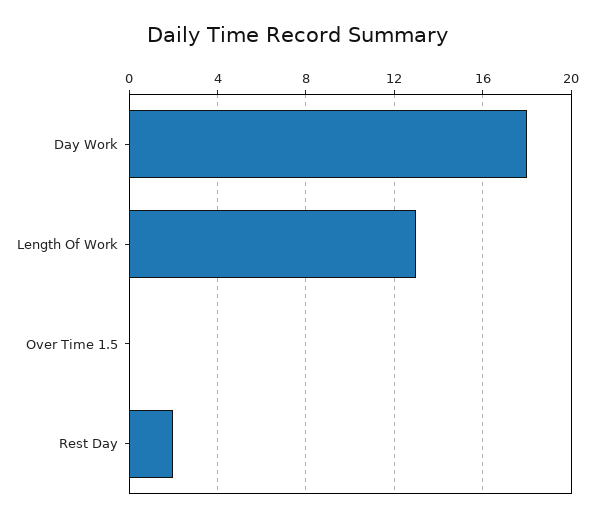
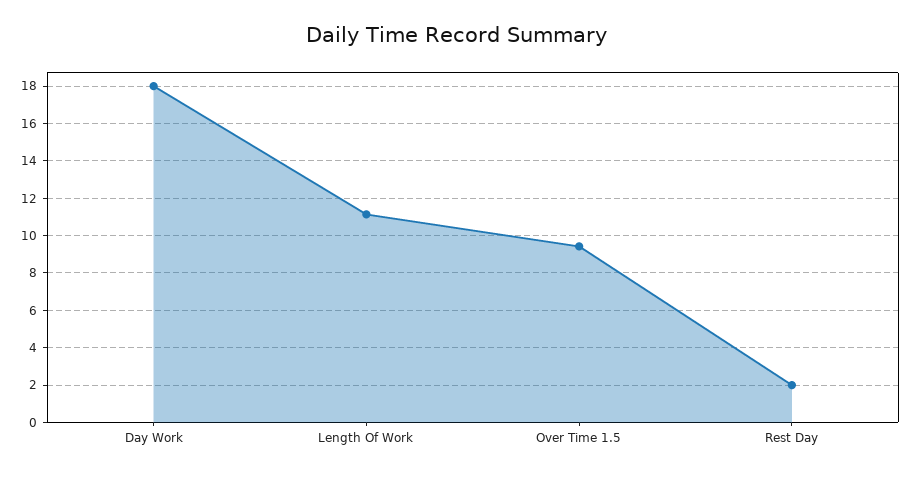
Length Of Work: 13 -> 11
Over Time 1.5: 0 -> 9.5

